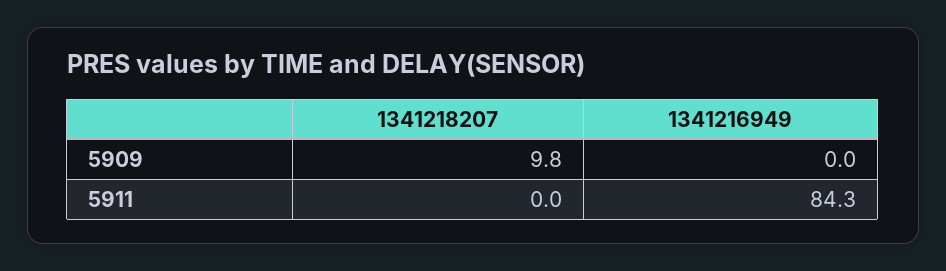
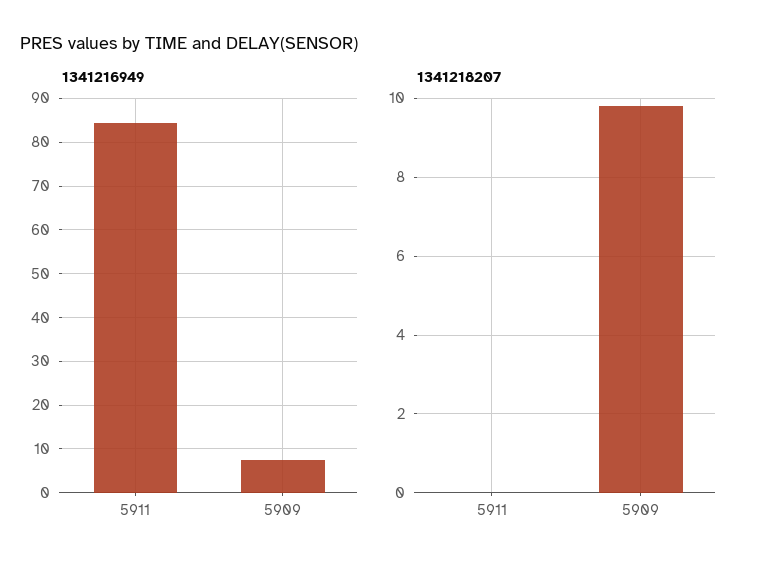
1341216949, 5909: 0 -> 8

